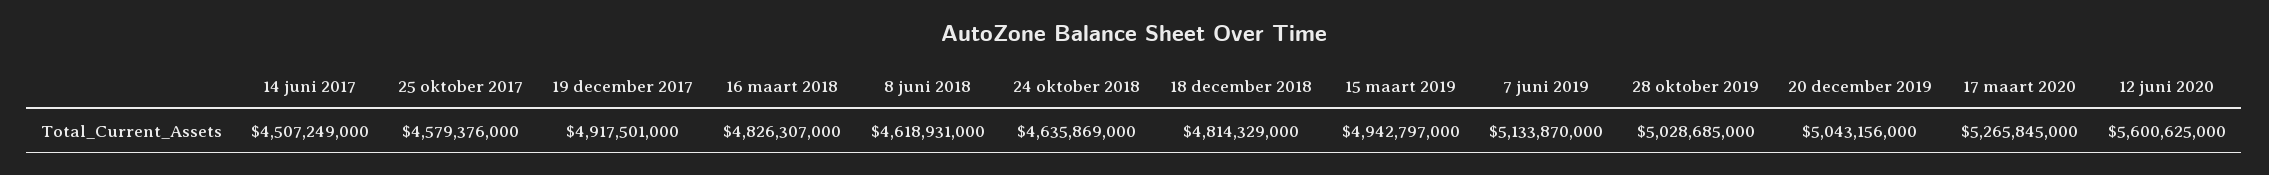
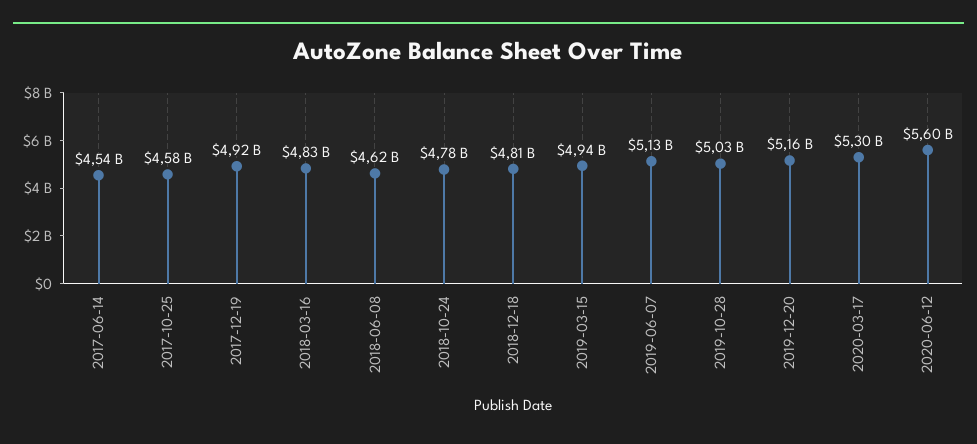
14 juni 2017: 4507249000 -> 4540000000
24 oktober 2018: 4635869000 -> 4780000000
20 december 2019: 5043156000 -> 5160000000
17 maart 2020: 5265845000 -> 5300000000

